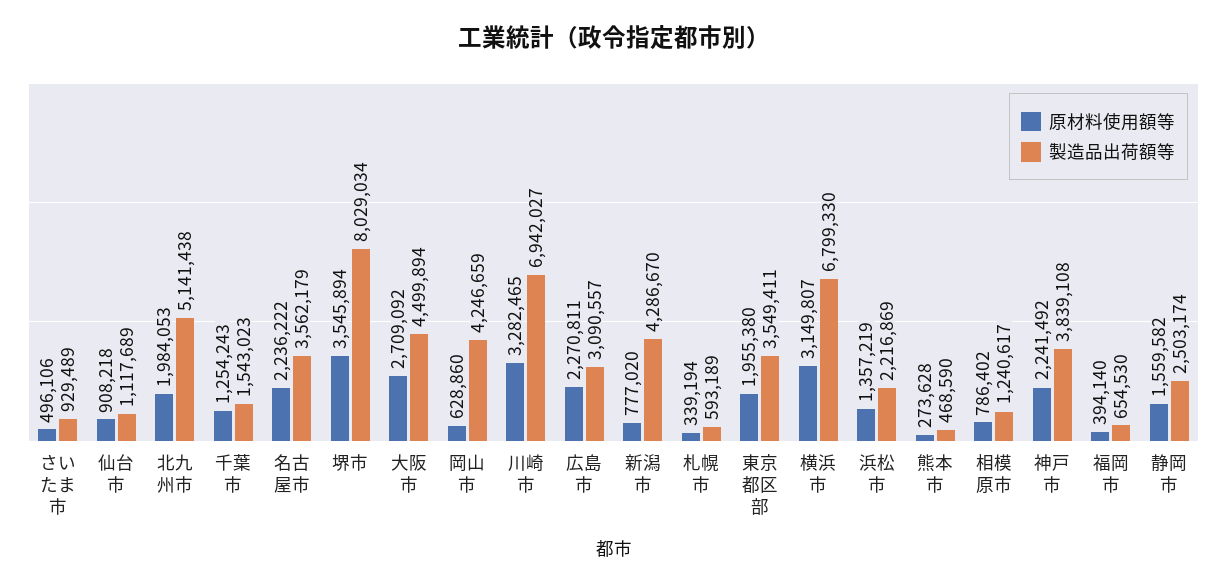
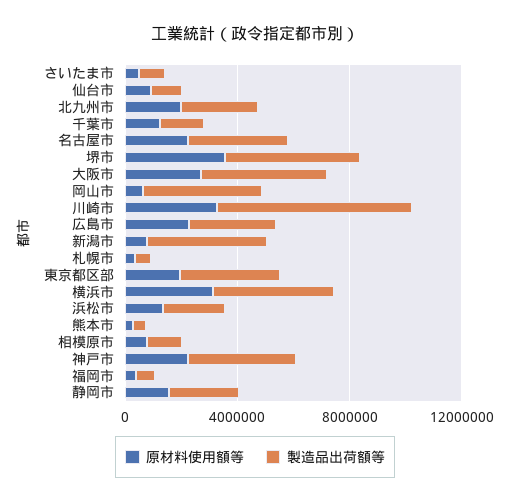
製造品出荷額等, 北九州市: 5141438 -> 3000000
製造品出荷額等, 堺市: 8029034 -> 5000000
製造品出荷額等, 横浜市: 6799330 -> 4000000

